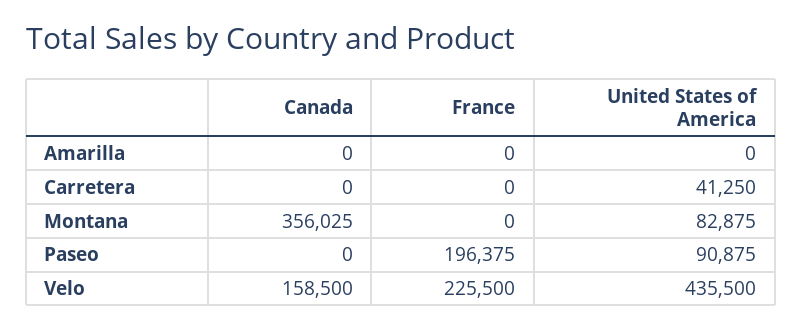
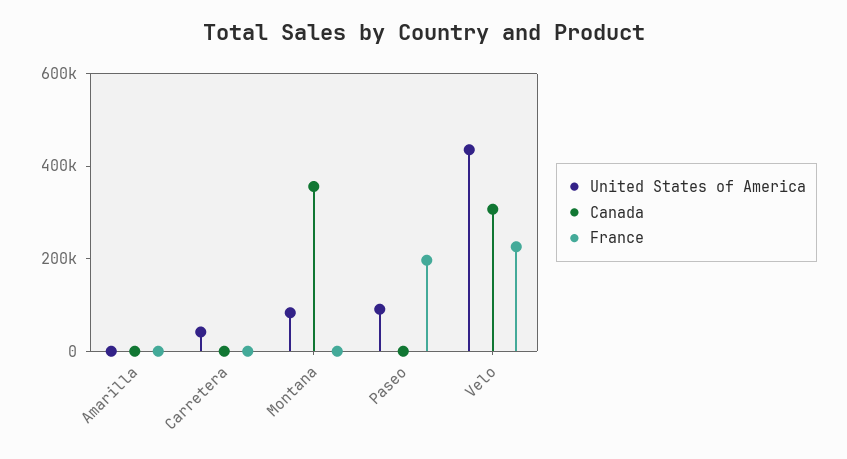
Canada, Velo: 158500 -> 300000

